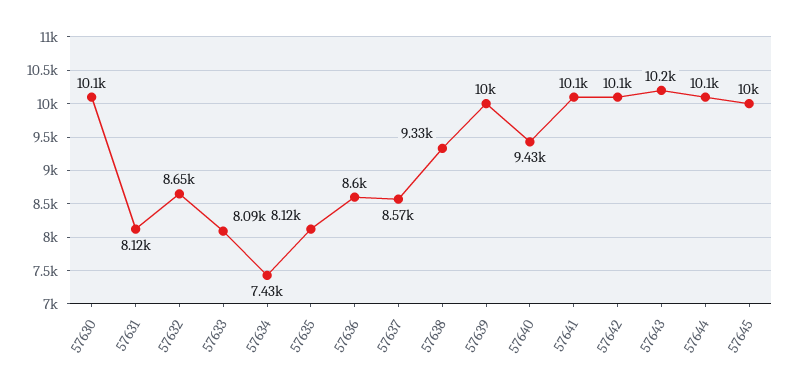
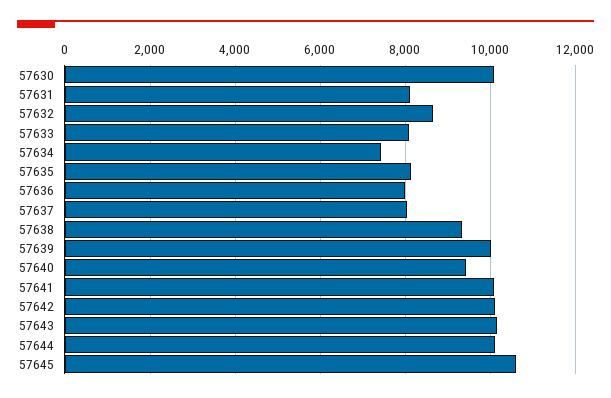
57636: 8600 -> 8000
57637: 8570 -> 8000
57645: 10000 -> 10600

